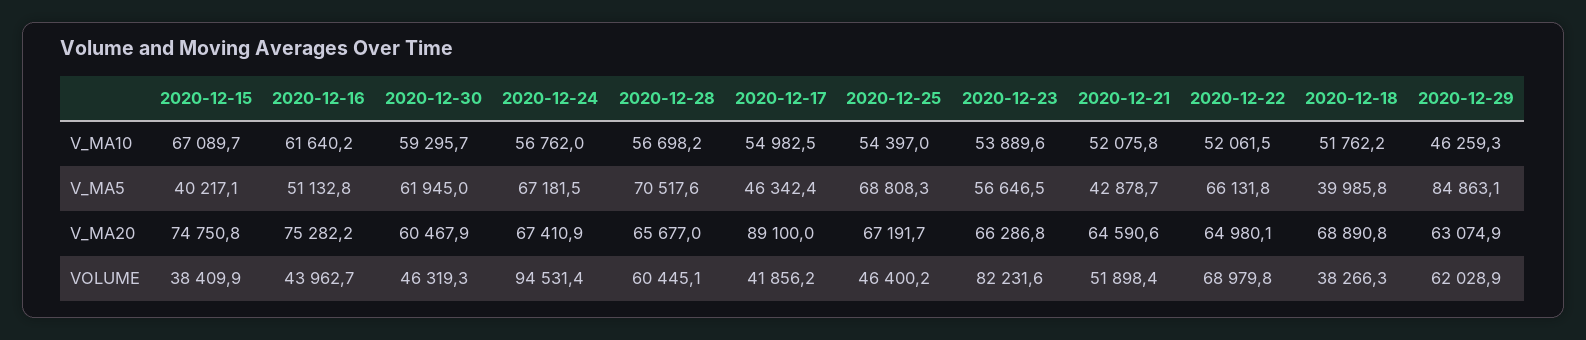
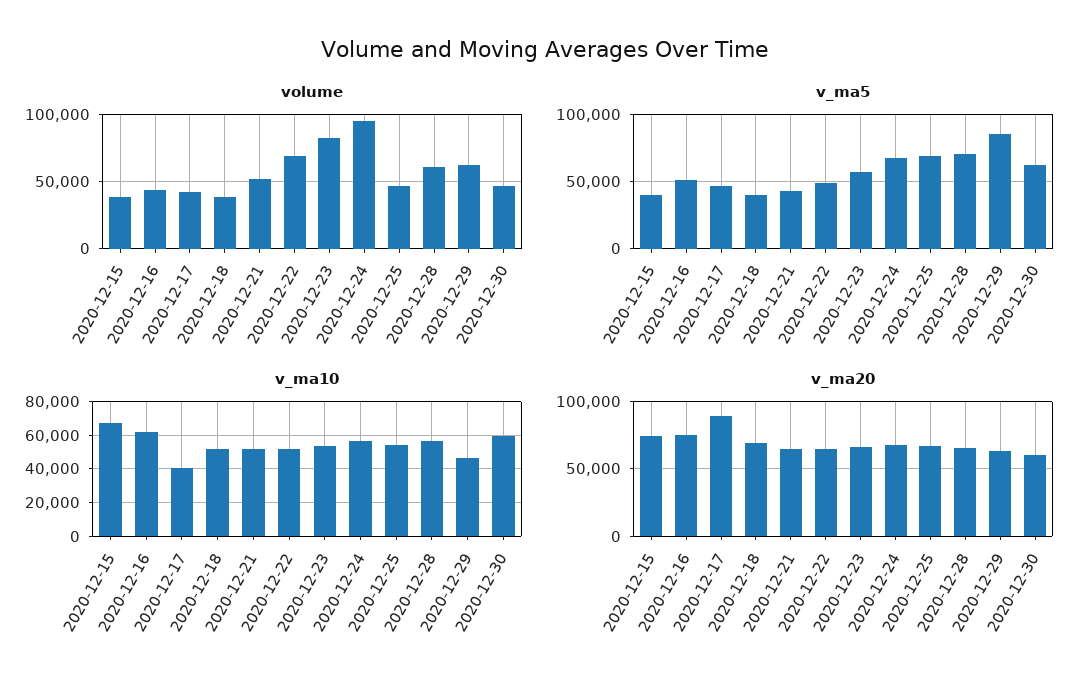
V_MA10, 2020-12-17: 54982.5 -> 40000
V_MA5, 2020-12-22: 66131.8 -> 50000

